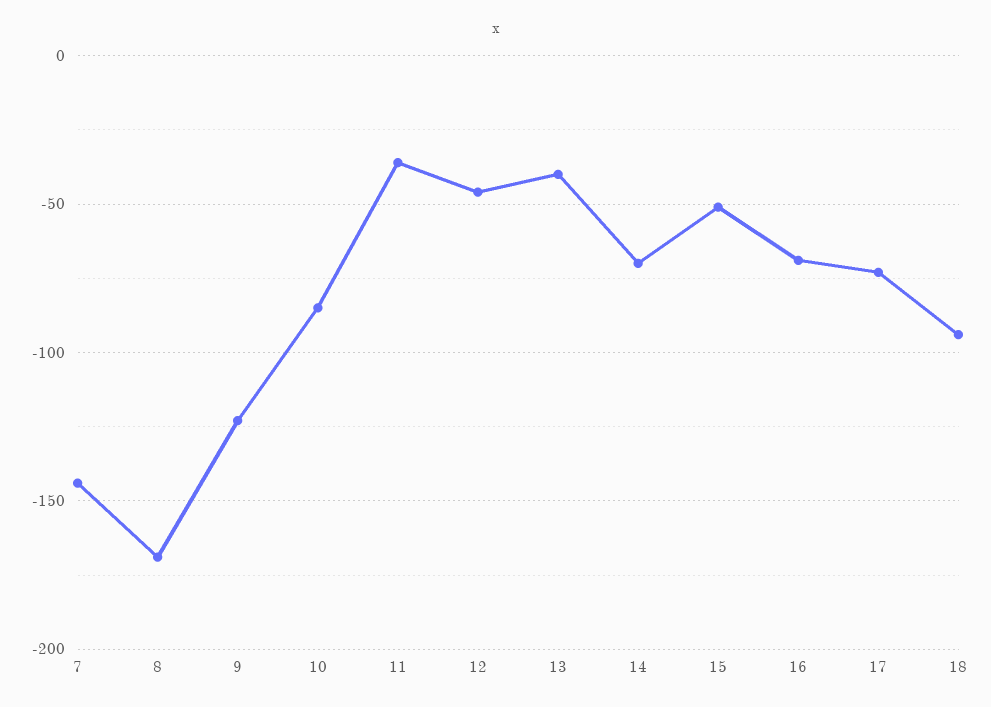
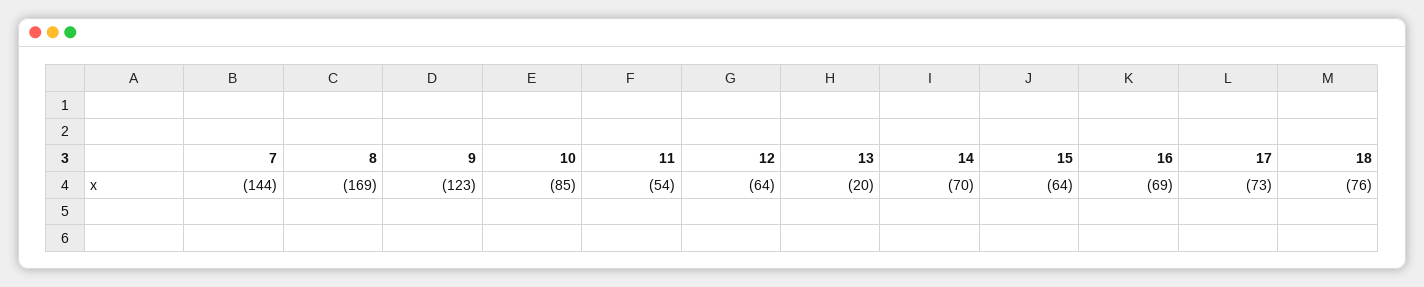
11: -35 -> -54
12: -45 -> -64
13: -40 -> -20
15: -50 -> -64
18: -95 -> -76

